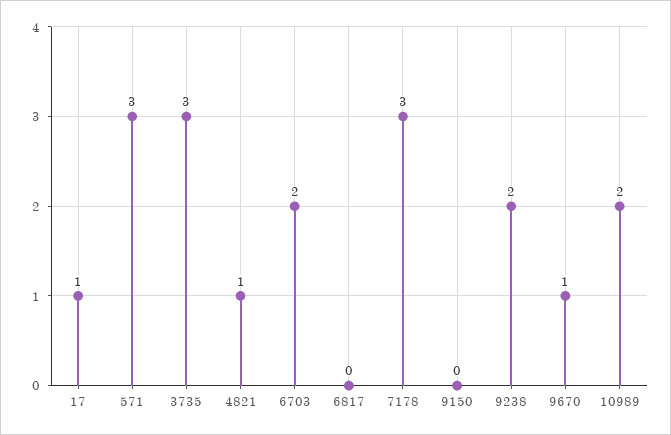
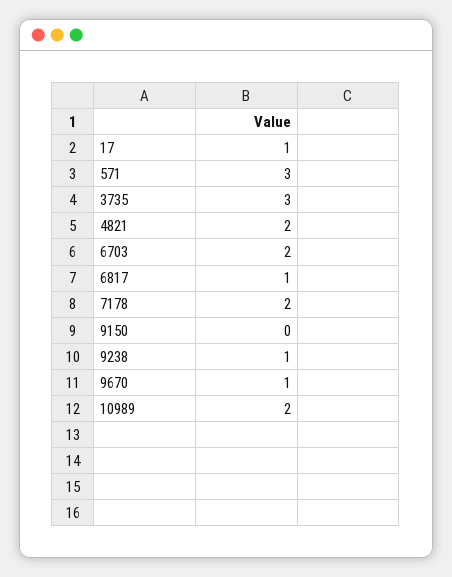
4821: 1 -> 2
6817: 0 -> 1
7178: 3 -> 2
9238: 2 -> 1

